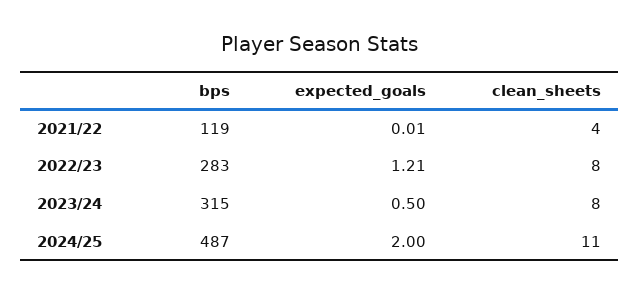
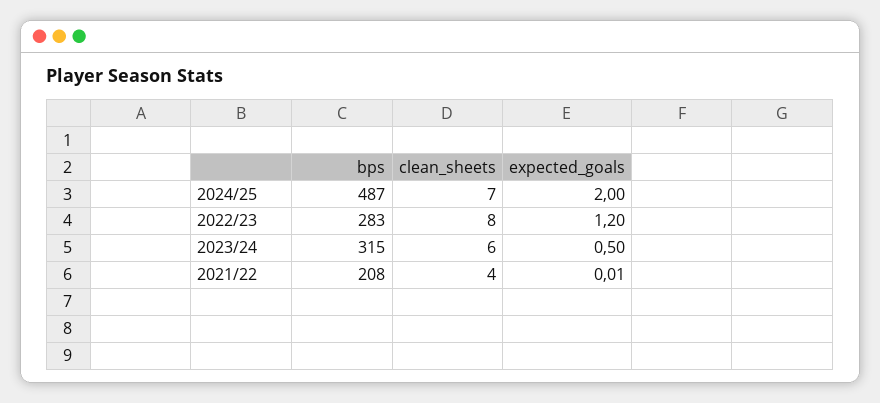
bps, 2021/22: 119 -> 208
expected_goals, 2022/23: 1.21 -> 1.2
clean_sheets, 2023/24: 8 -> 6
clean_sheets, 2024/25: 11 -> 7

